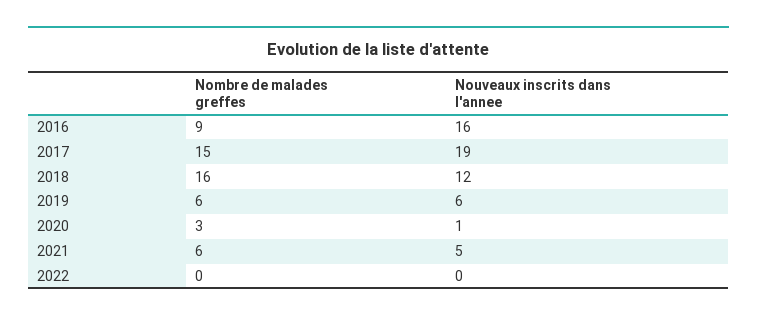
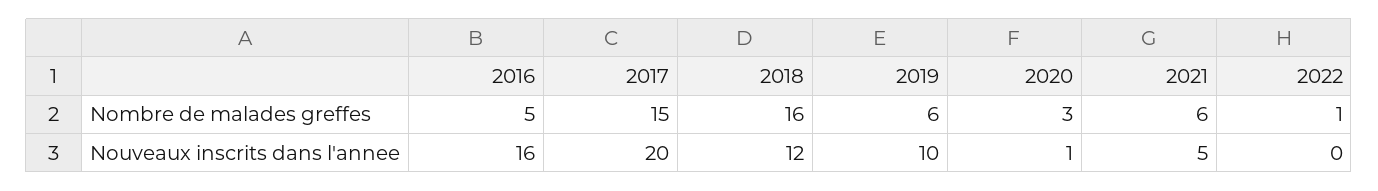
Nombre de malades greffes, 2016: 9 -> 5
Nouveaux inscrits dans l'annee, 2017: 19 -> 20
Nouveaux inscrits dans l'annee, 2019: 6 -> 10
Nombre de malades greffes, 2022: 0 -> 1

